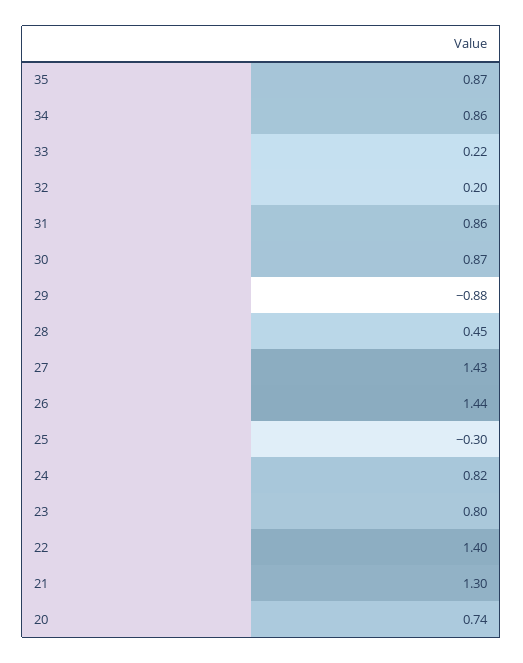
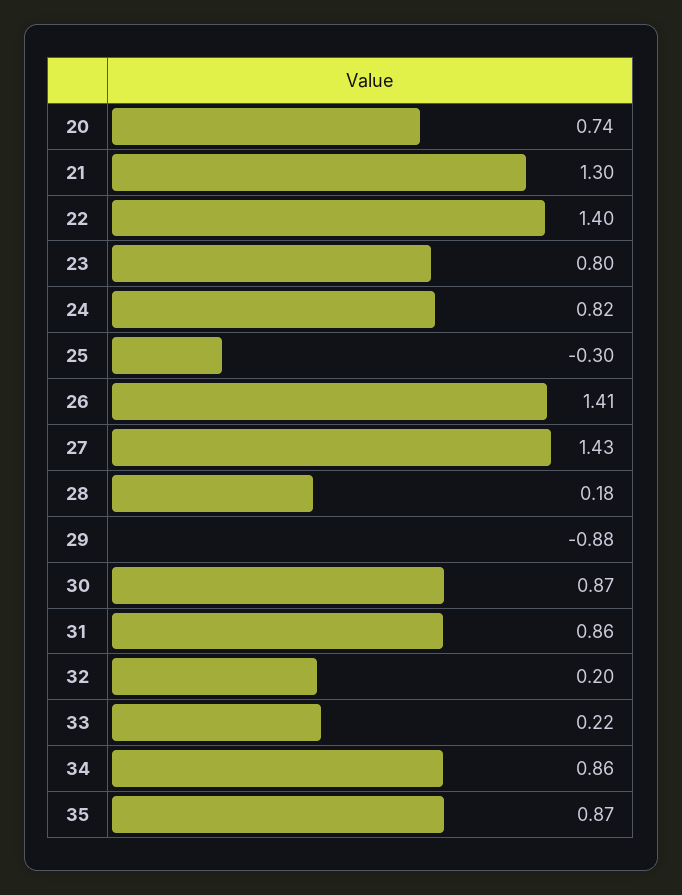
28: 0.45 -> 0.18
26: 1.44 -> 1.41

